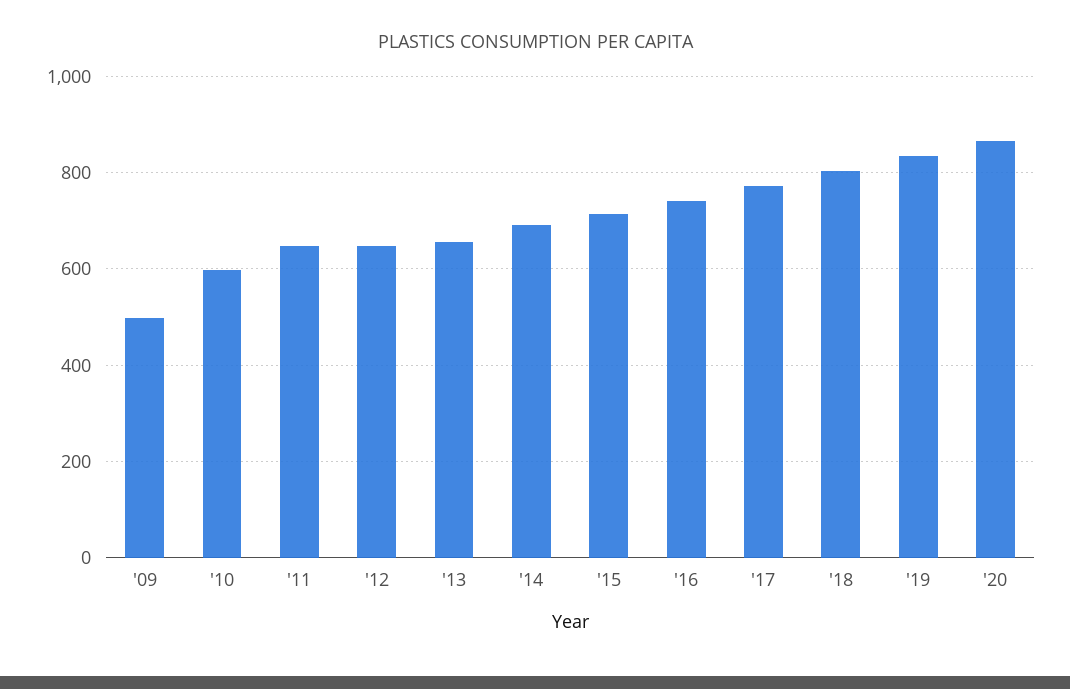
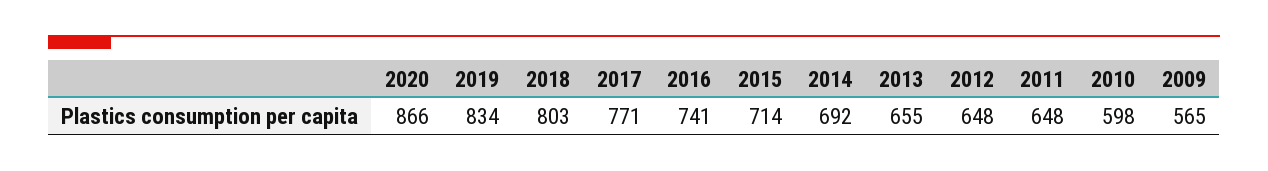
'09: 500 -> 565

